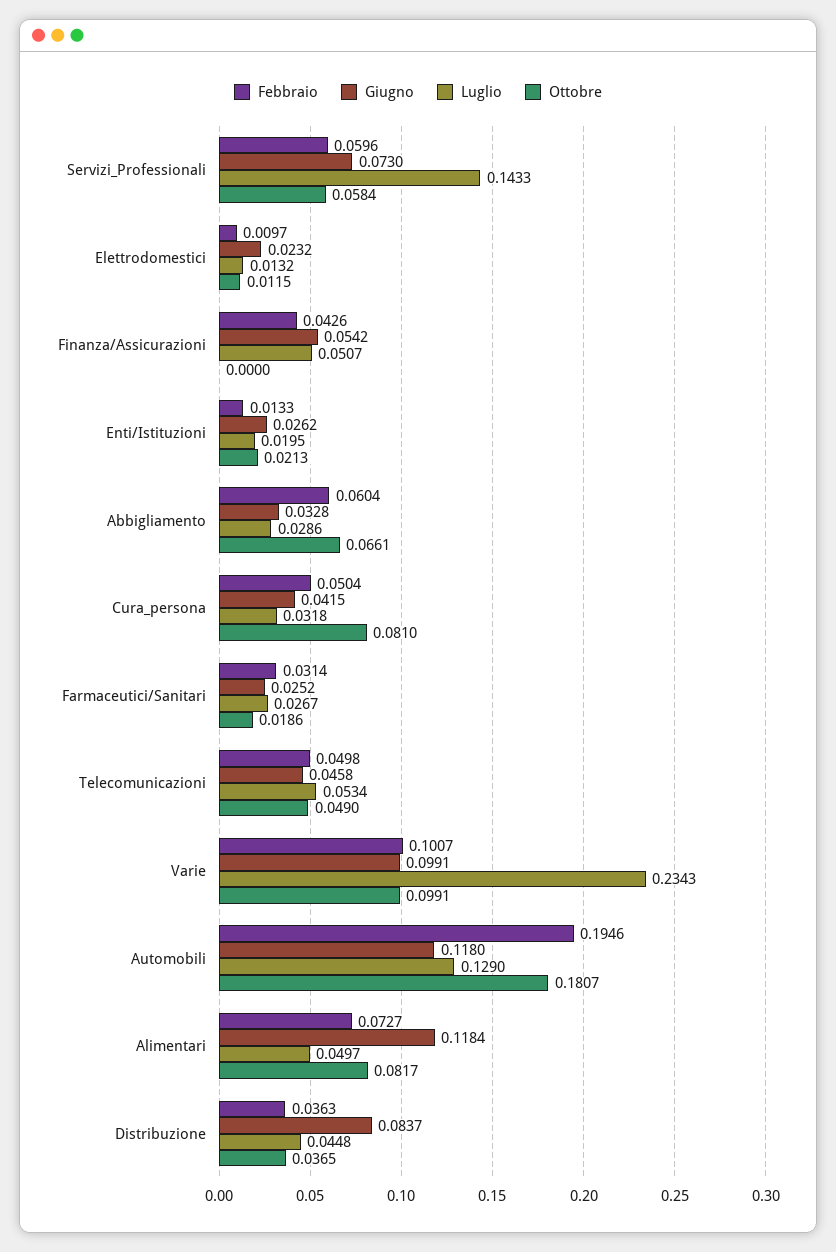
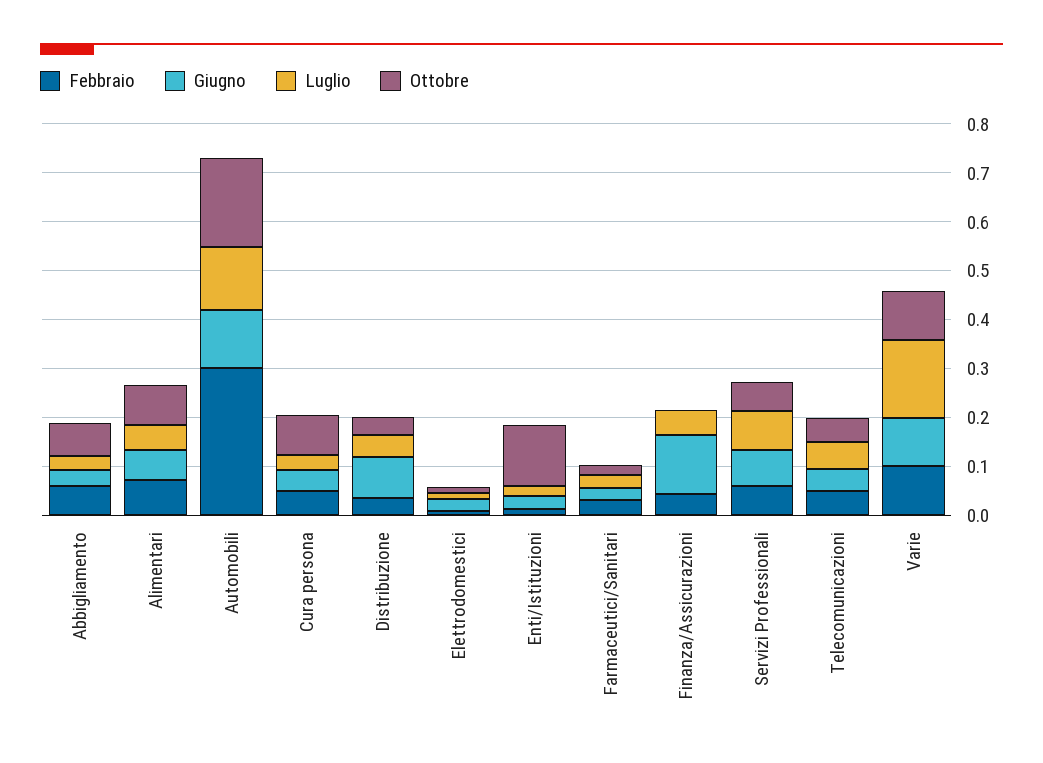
Luglio, Servizi_Professionali: 0.1433 -> 0.08
Giugno, Finanza/Assicurazioni: 0.0542 -> 0.12
Ottobre, Enti/Istituzioni: 0.0213 -> 0.12
Luglio, Varie: 0.2343 -> 0.16
Febbraio, Automobili: 0.1946 -> 0.3
Giugno, Alimentari: 0.1184 -> 0.06

